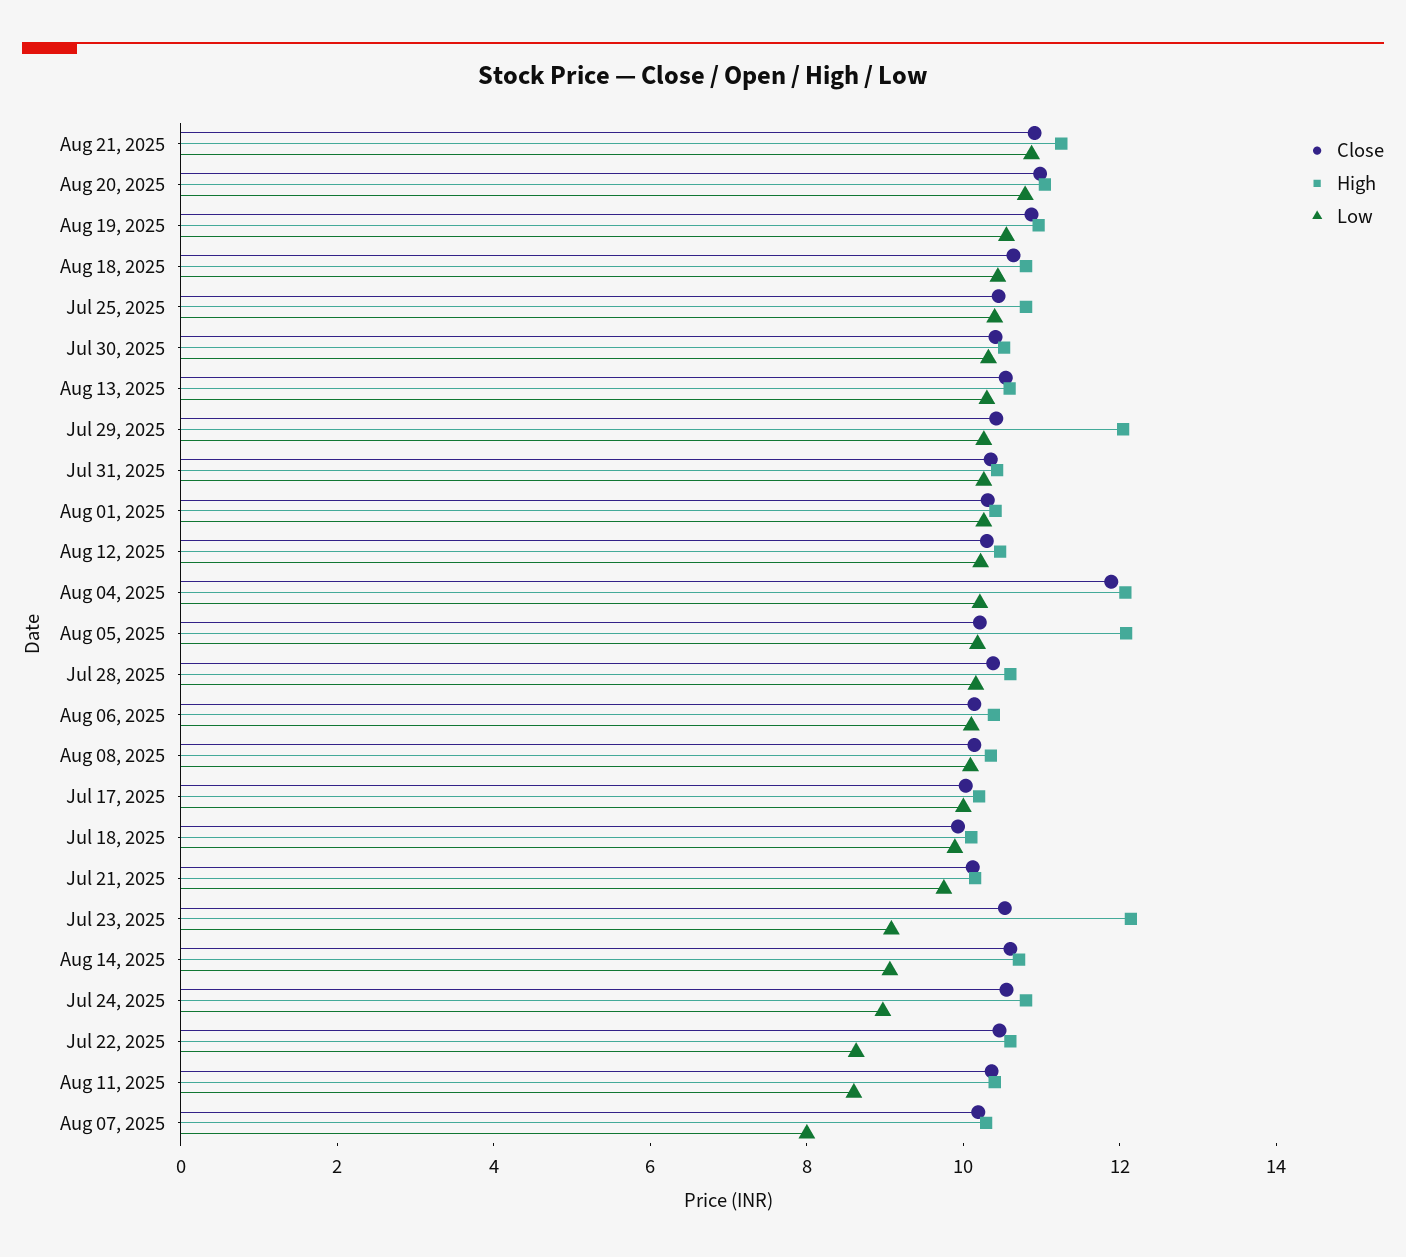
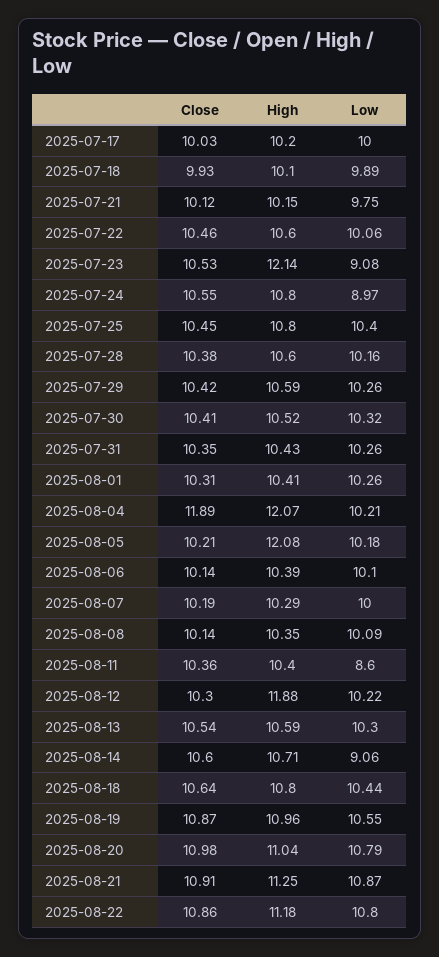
High, Jul 29, 2025: 12 -> 10.59
High, Aug 12, 2025: 10.5 -> 11.88
Low, Jul 22, 2025: 8.5 -> 10.06
Low, Aug 07, 2025: 8 -> 10
Close, 2025-08-22: none -> 10.86
High, 2025-08-22: none -> 11.18
Low, 2025-08-22: none -> 10.8

